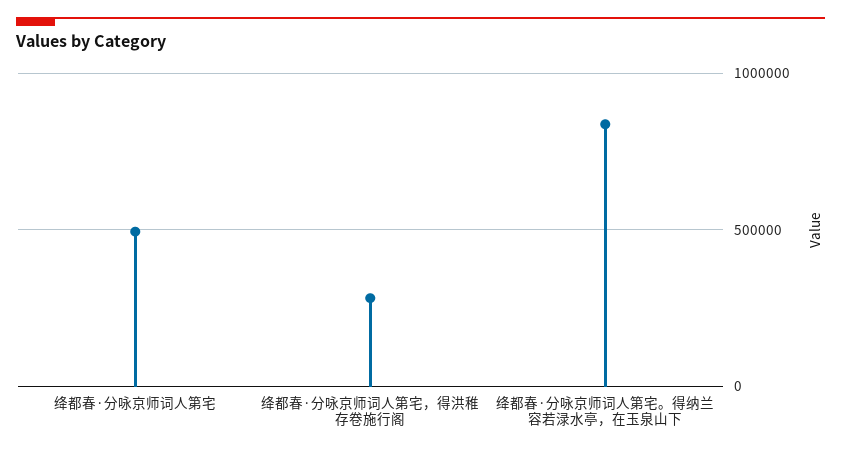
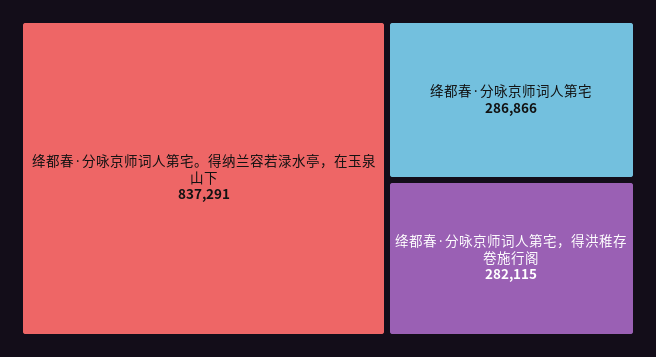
绛都春·分咏京师词人第宅: 500000 -> 286866

